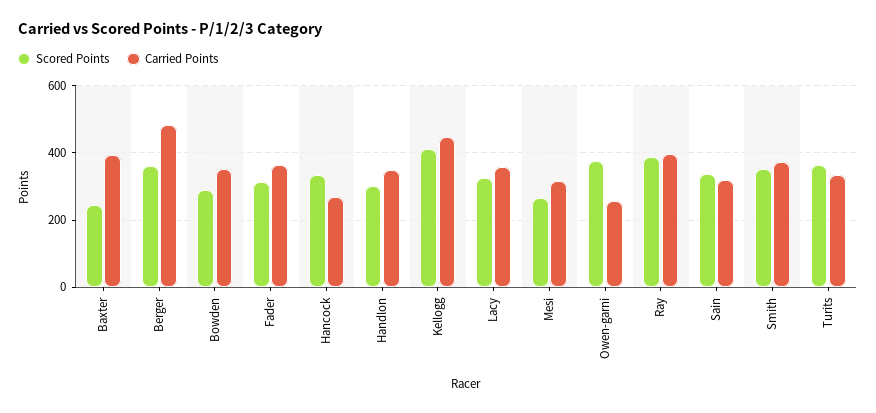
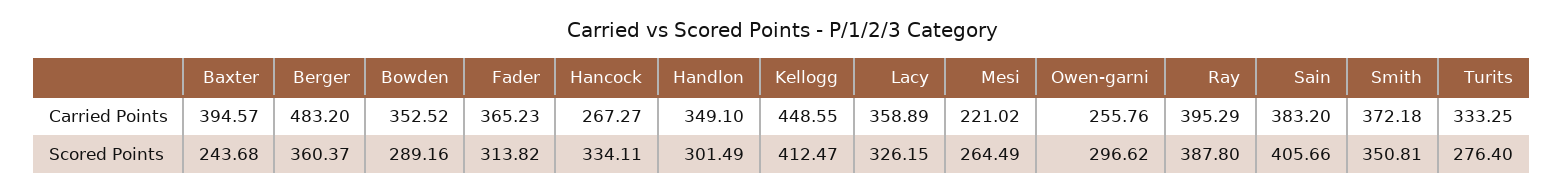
Carried Points, Mesi: 320 -> 221.02
Scored Points, Owen-garni: 380 -> 296.62
Scored Points, Sain: 340 -> 405.66
Carried Points, Sain: 320 -> 383.2
Scored Points, Turits: 360 -> 276.4

